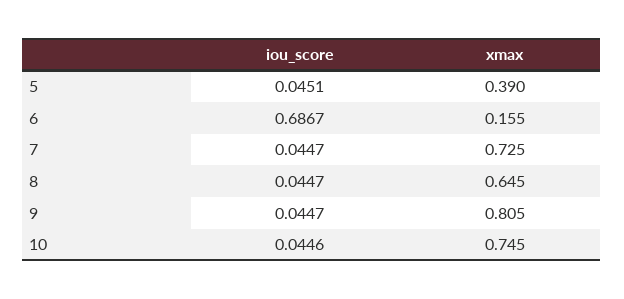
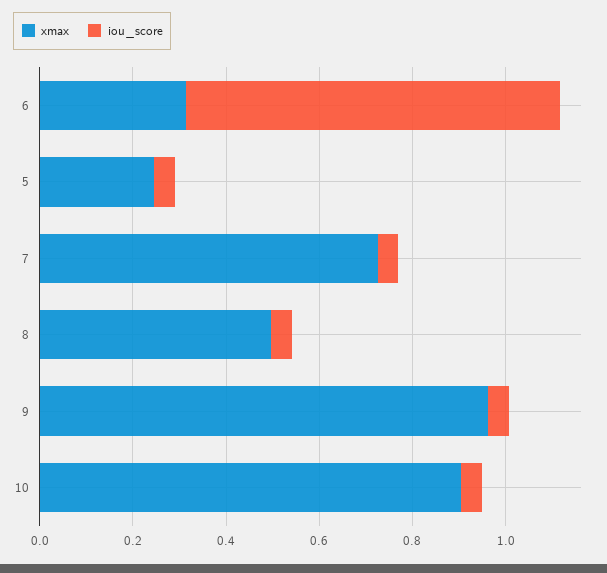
xmax, 5: 0.39 -> 0.25
iou_score, 6: 0.6867 -> 0.8
xmax, 6: 0.155 -> 0.3
xmax, 8: 0.645 -> 0.5
xmax, 9: 0.805 -> 0.95
xmax, 10: 0.745 -> 0.9

